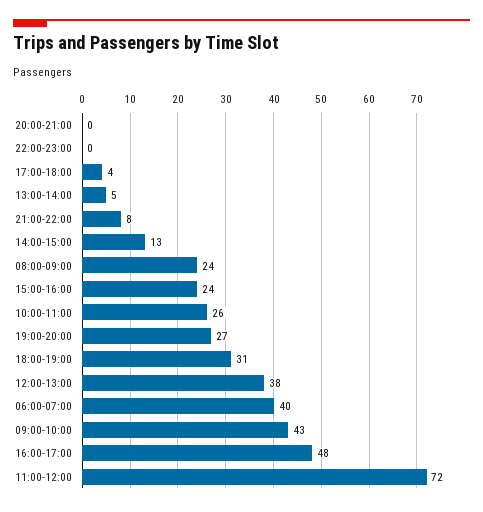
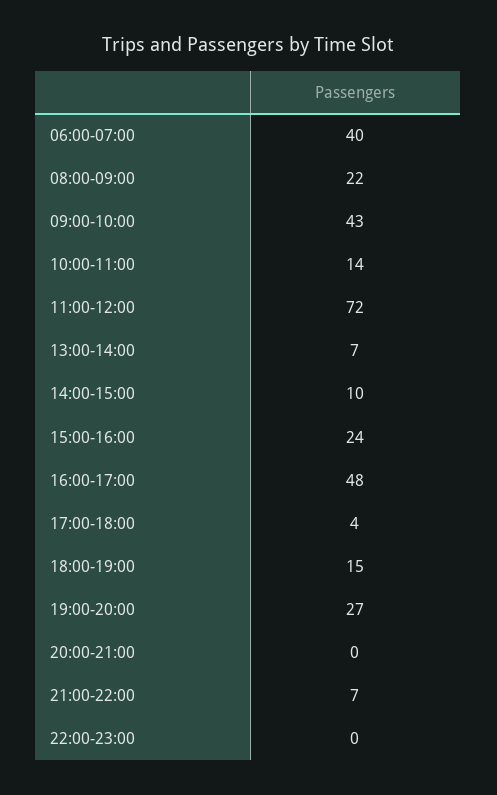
13:00-14:00: 5 -> 7
21:00-22:00: 8 -> 7
14:00-15:00: 13 -> 10
08:00-09:00: 24 -> 22
10:00-11:00: 26 -> 14
18:00-19:00: 31 -> 15
12:00-13:00: 38 -> none

